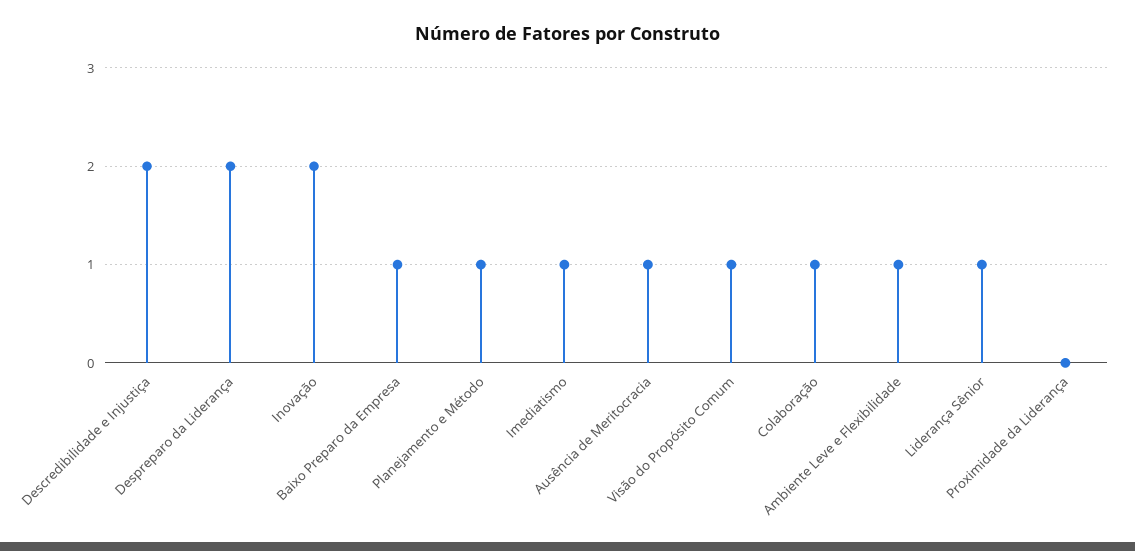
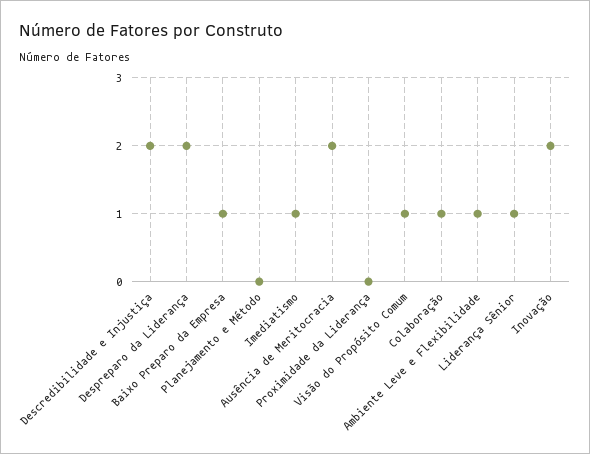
Planejamento e Método: 1 -> 0
Ausência de Meritocracia: 1 -> 2

